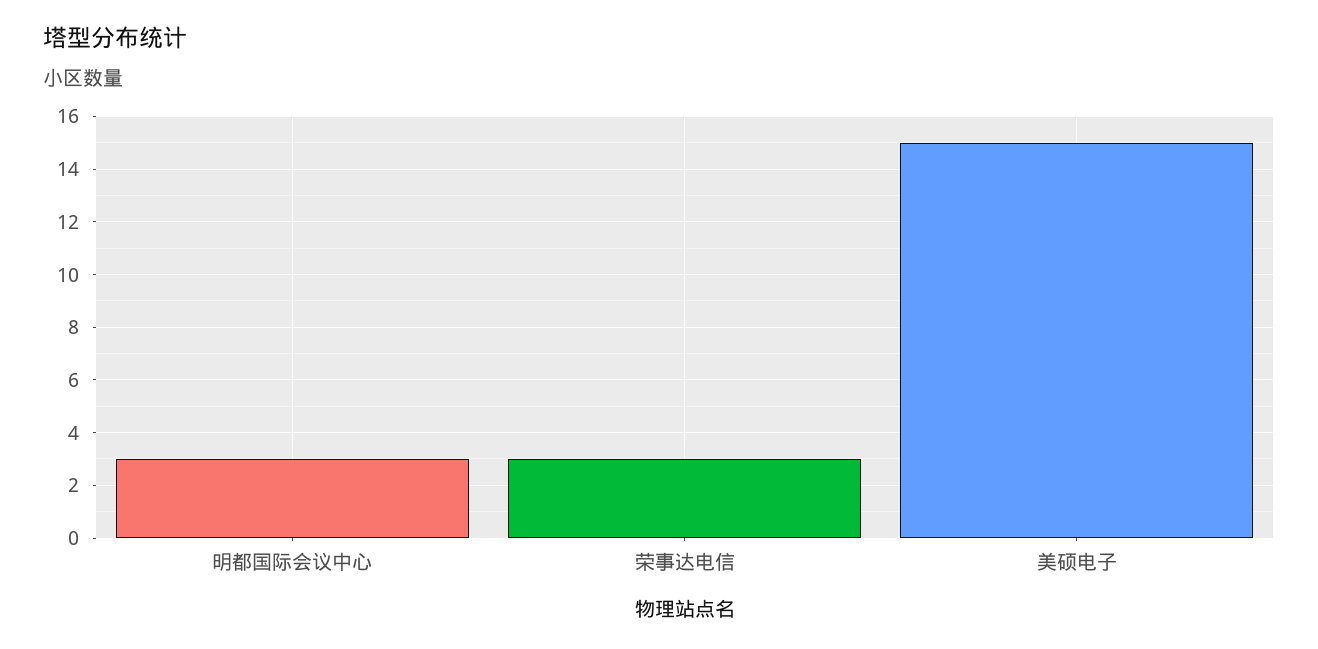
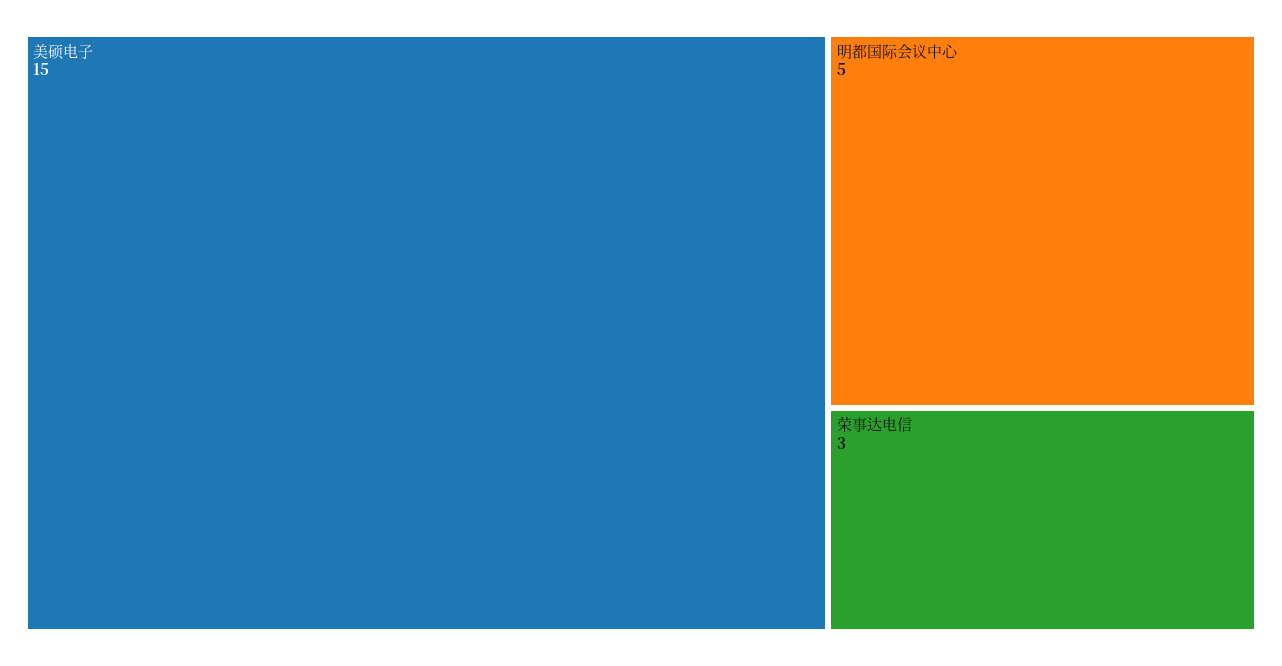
明都国际会议中心: 3 -> 5

